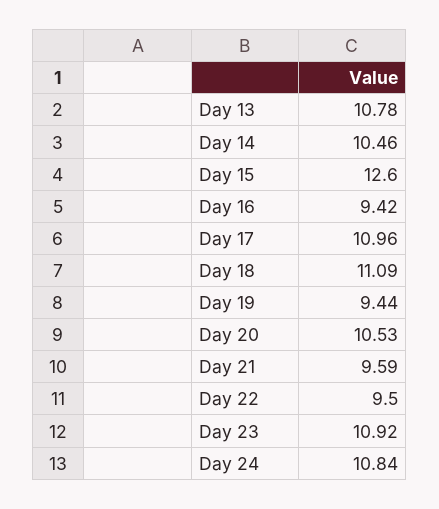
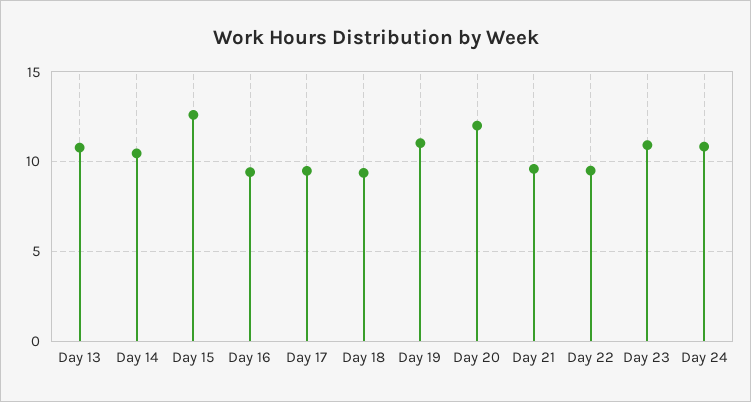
Day 17: 10.96 -> 9.5
Day 18: 11.09 -> 9.5
Day 19: 9.44 -> 11
Day 20: 10.53 -> 12

